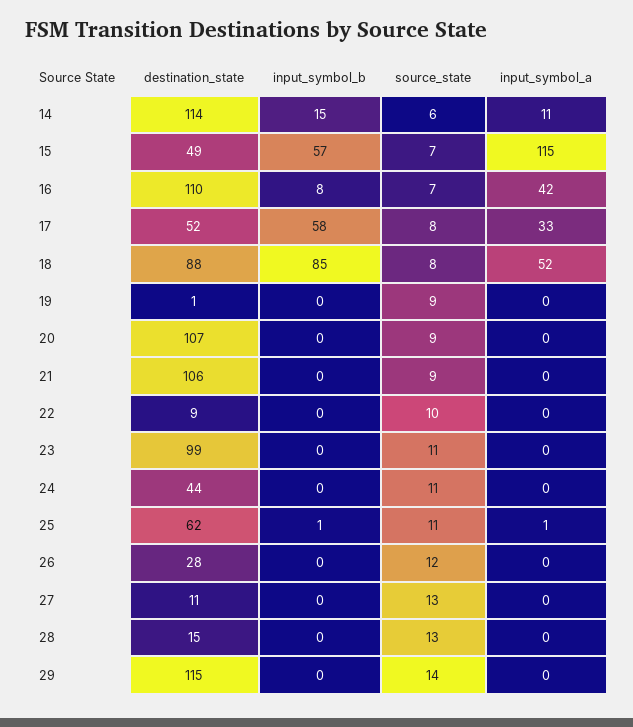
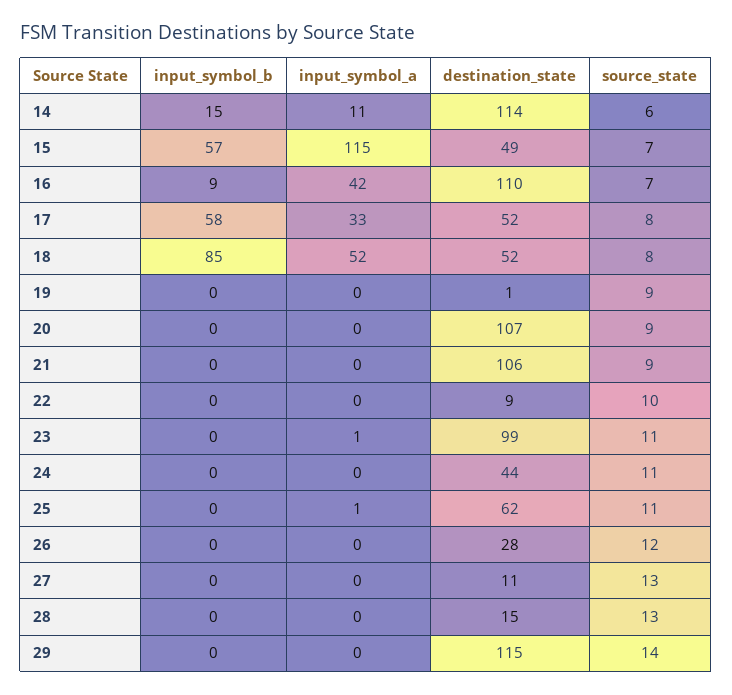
input_symbol_b, 16: 8 -> 9
destination_state, 18: 88 -> 52
input_symbol_a, 23: 0 -> 1
input_symbol_b, 25: 1 -> 0

